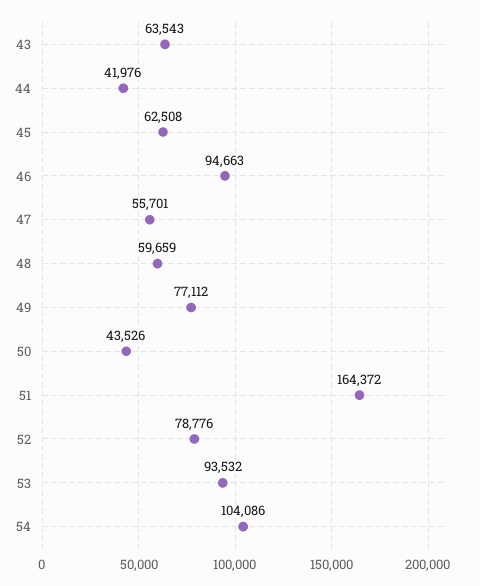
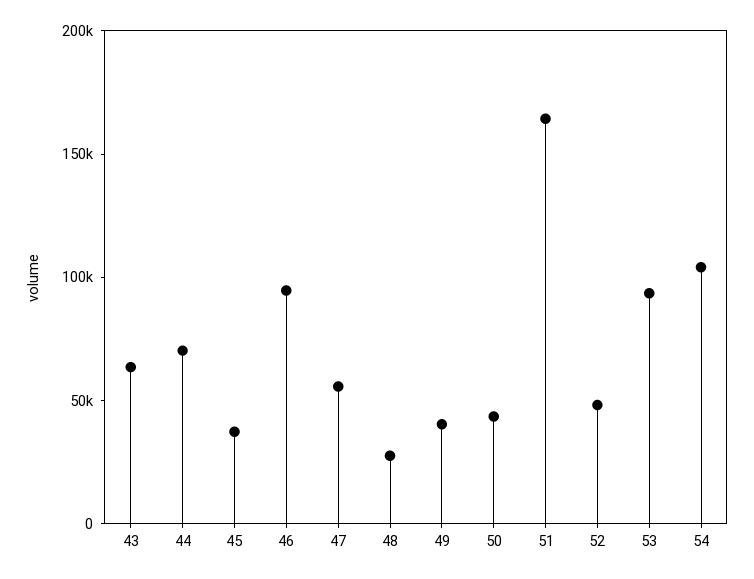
44: 41976 -> 70000
45: 62508 -> 40000
48: 59659 -> 30000
49: 77112 -> 40000
52: 78776 -> 50000

